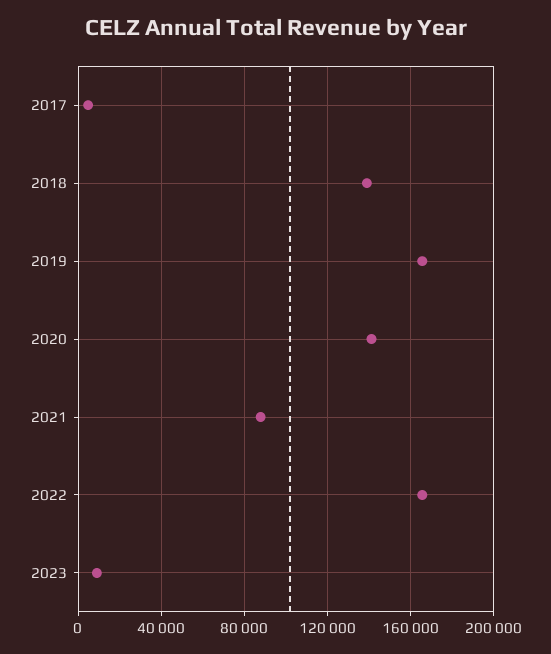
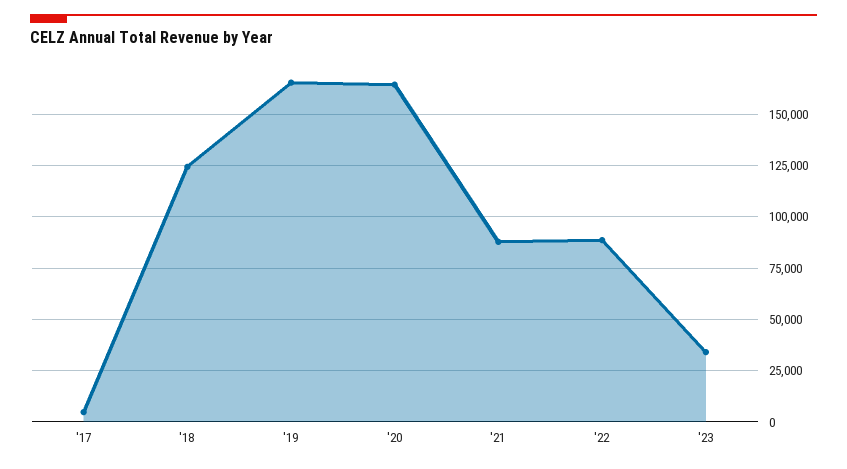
2018: 140000 -> 125000
2020: 140000 -> 165000
2022: 165000 -> 90000
2023: 10000 -> 35000

